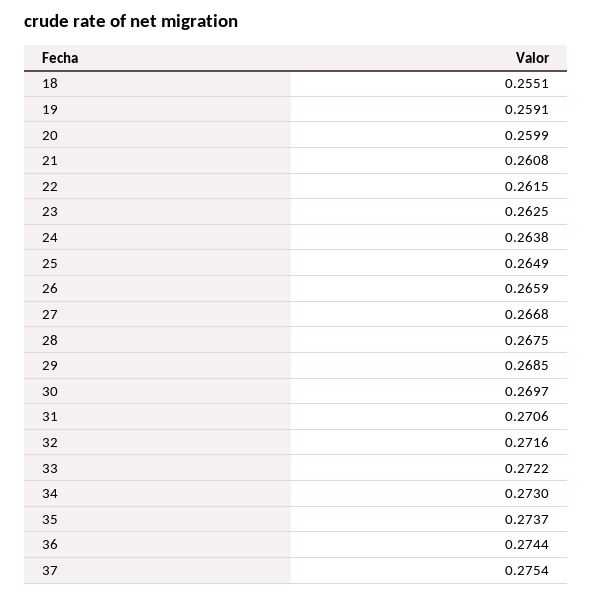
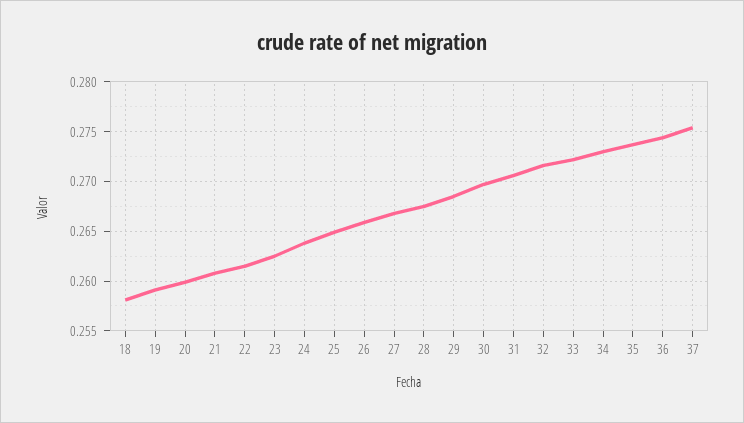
18: 0.2551 -> 0.258

